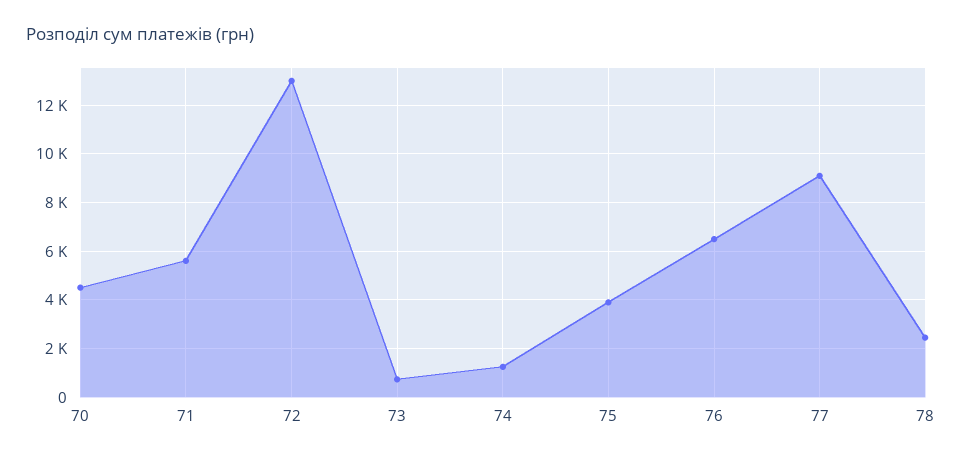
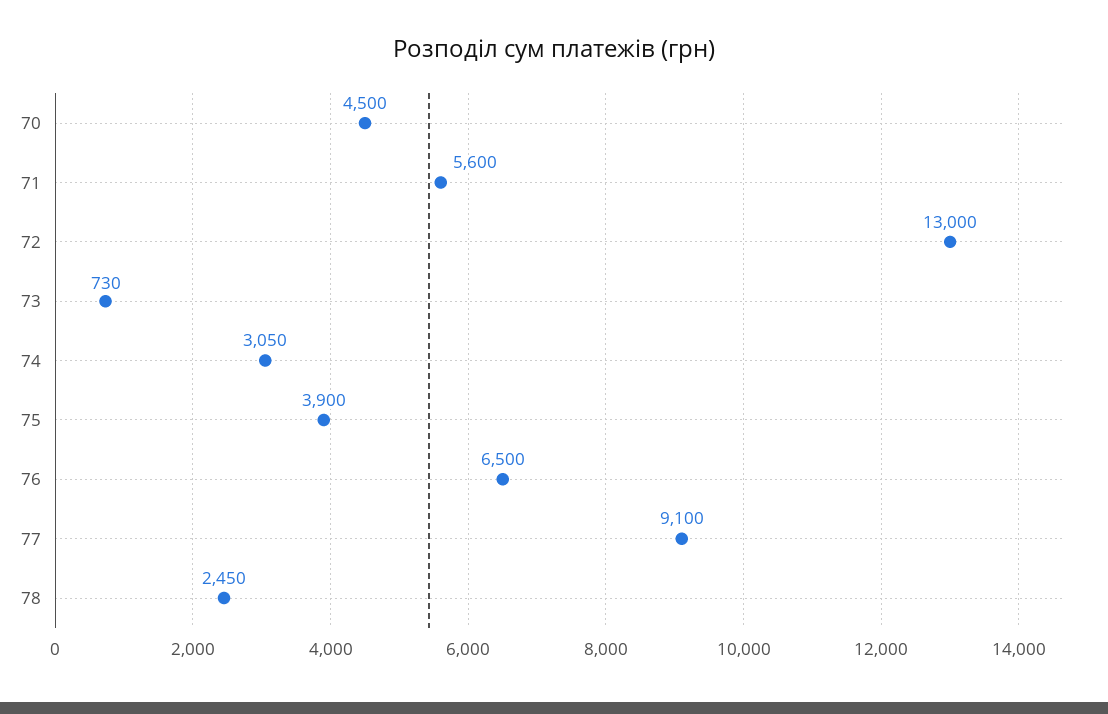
74: 1250 -> 3050

